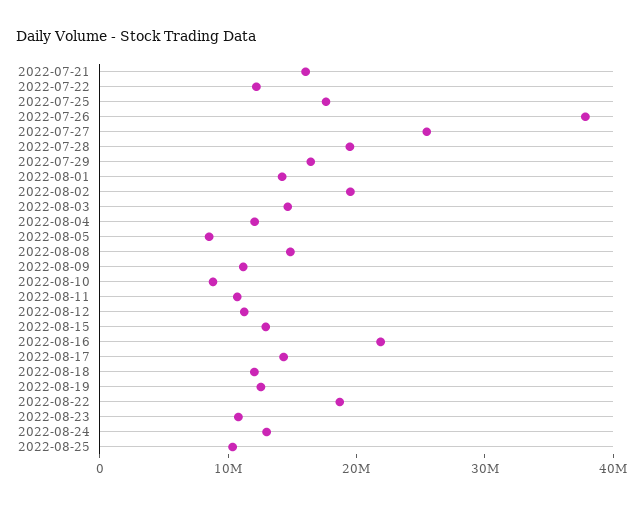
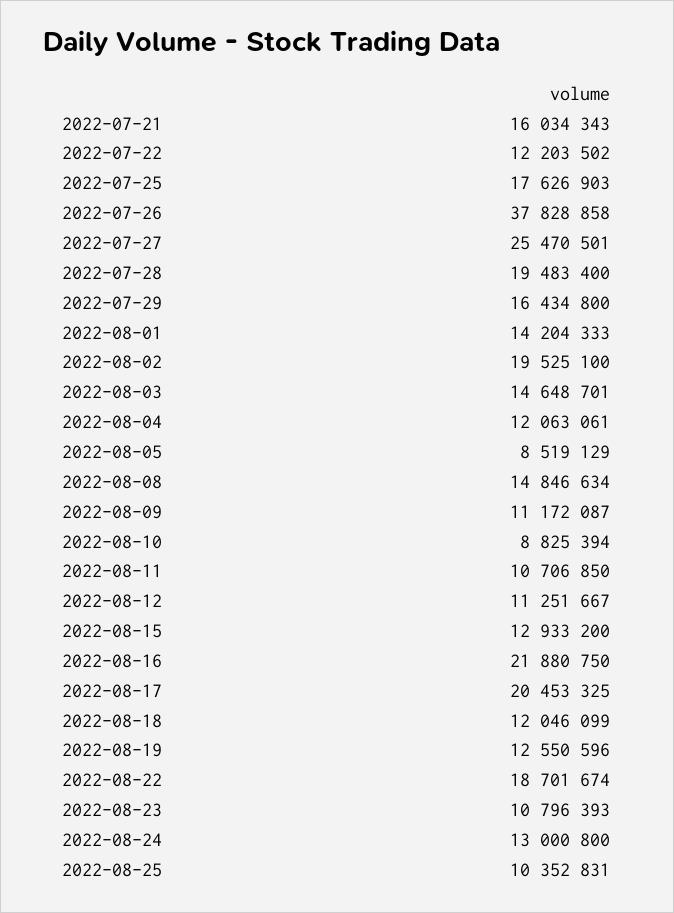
2022-08-17: 14000000 -> 20453325

